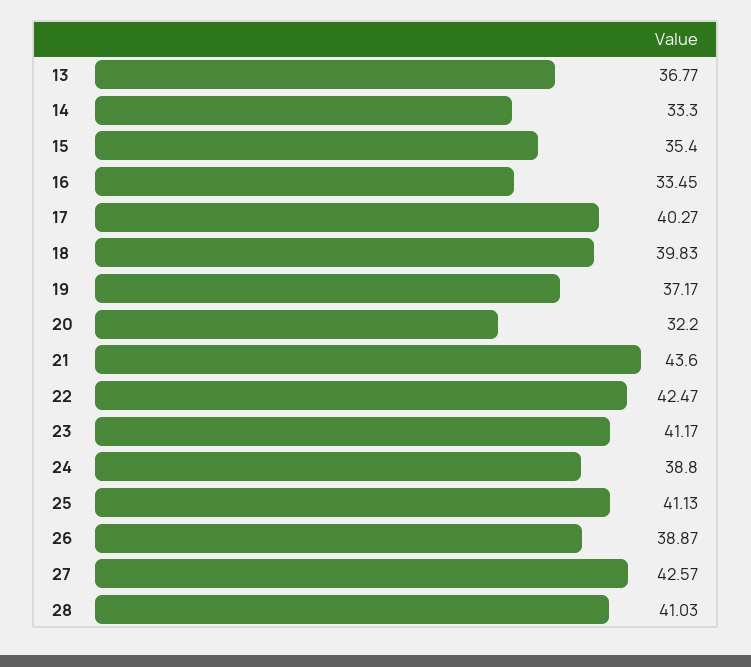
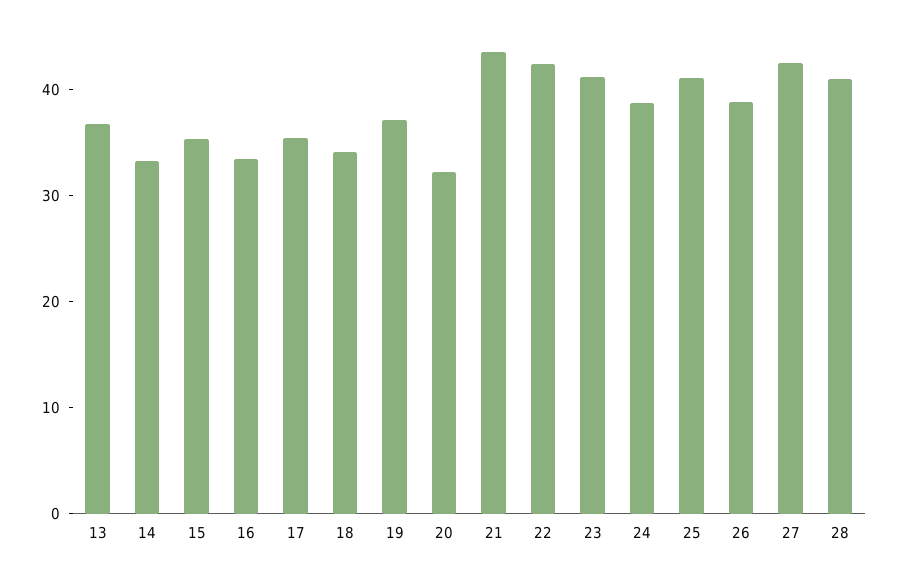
17: 40.27 -> 36
18: 39.83 -> 34

